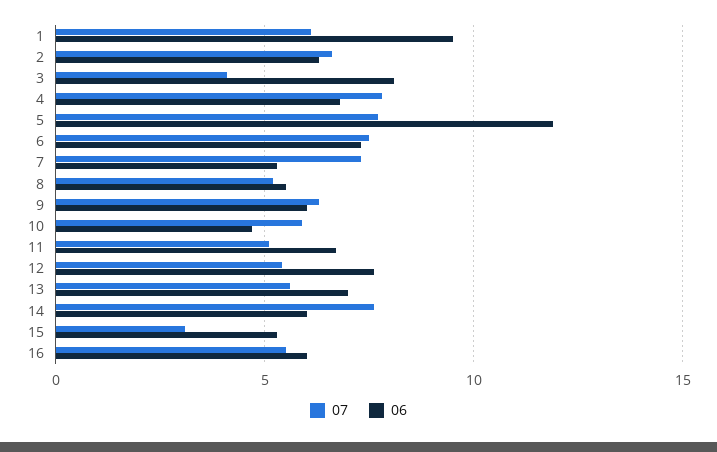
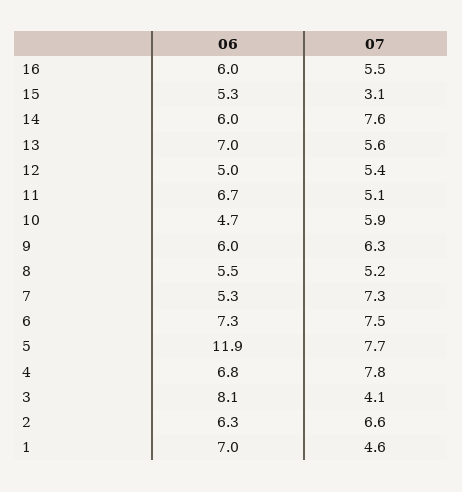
07, 1: 6 -> 4.6
06, 1: 9.5 -> 7
06, 12: 7.5 -> 5

